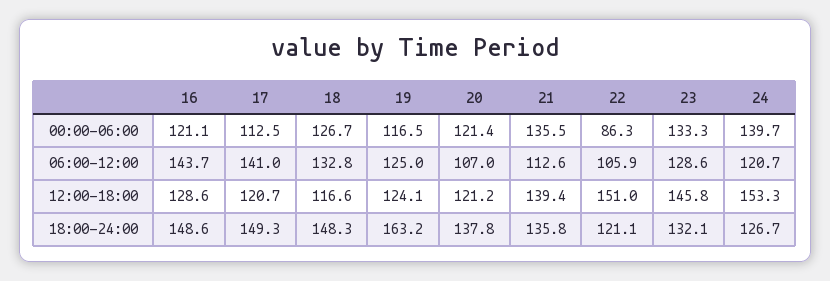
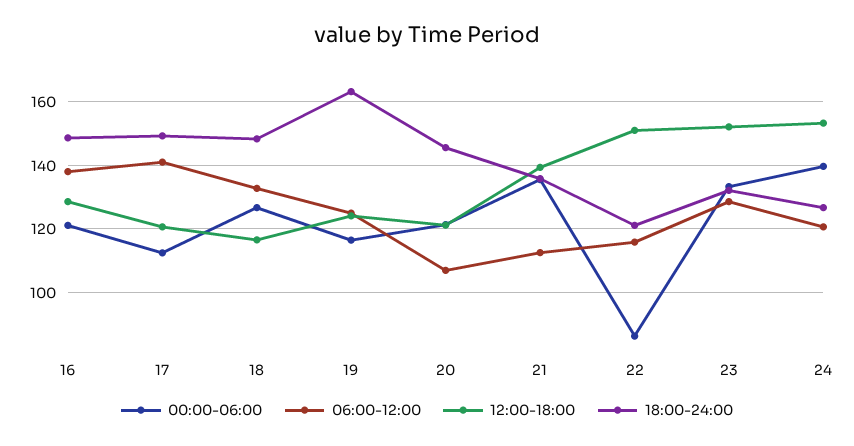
06:00-12:00, 16: 143.7 -> 138
06:00-12:00, 22: 105.9 -> 116
12:00-18:00, 23: 145.8 -> 152
18:00-24:00, 20: 137.8 -> 146

